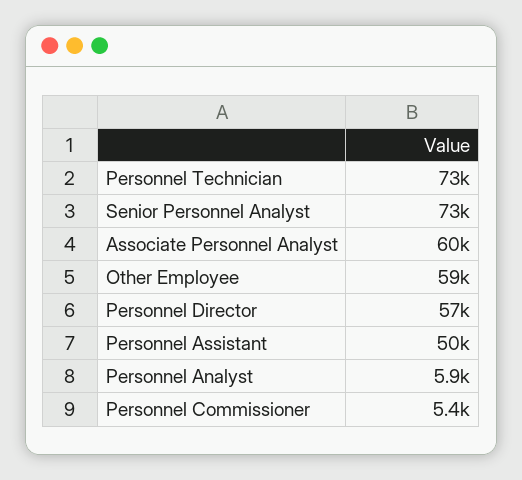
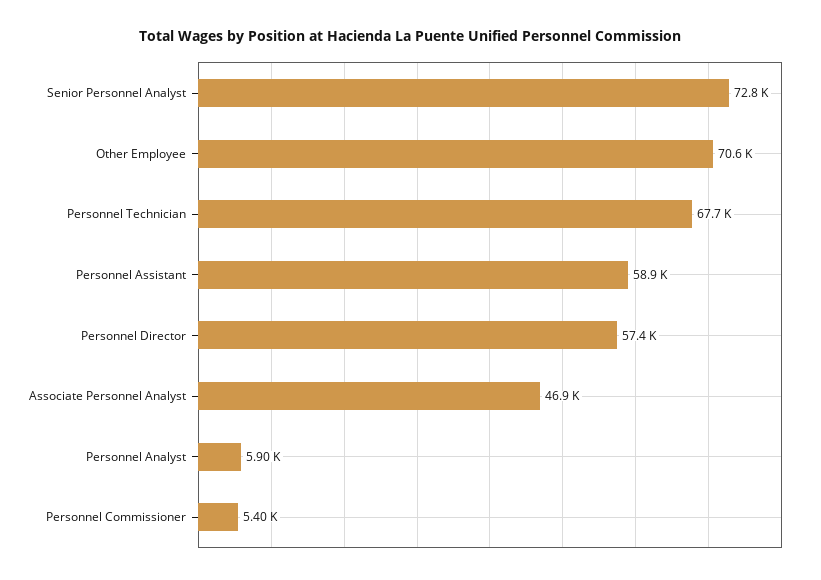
Personnel Technician: 73000 -> 67700
Associate Personnel Analyst: 60000 -> 46900
Other Employee: 59000 -> 70600
Personnel Assistant: 50000 -> 58900

